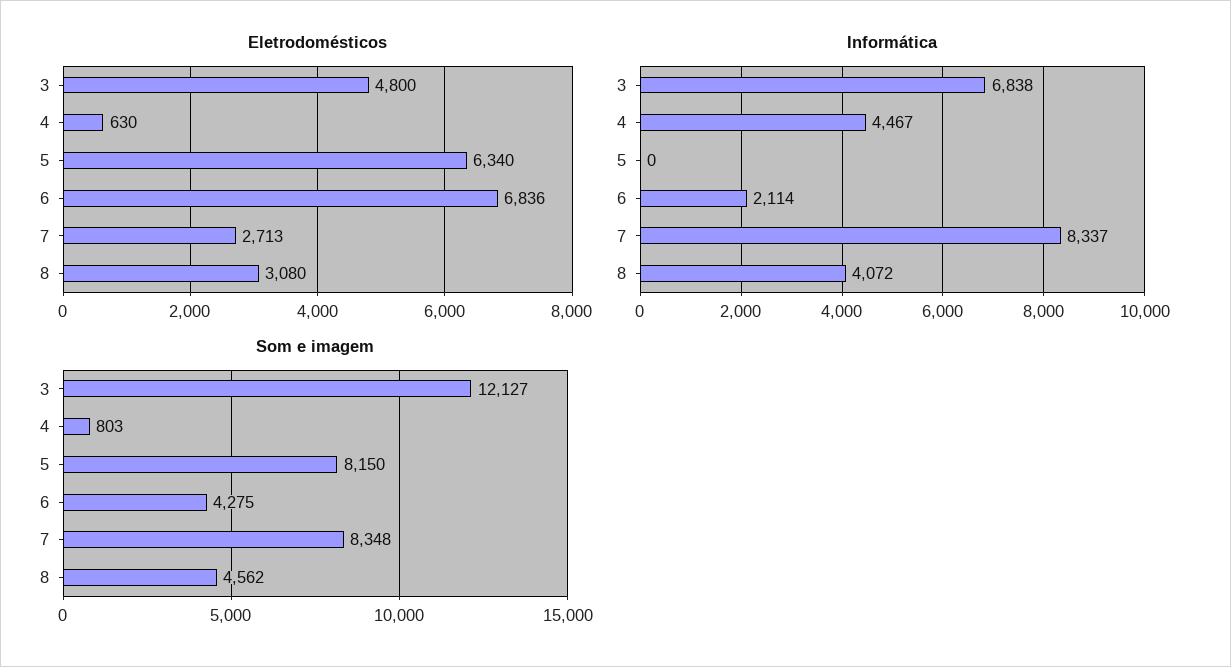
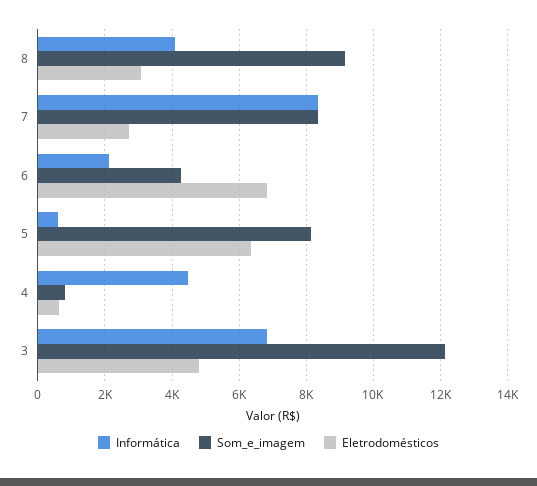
Informática, 5: 0 -> 600
Som e imagem, 8: 4562 -> 9200

